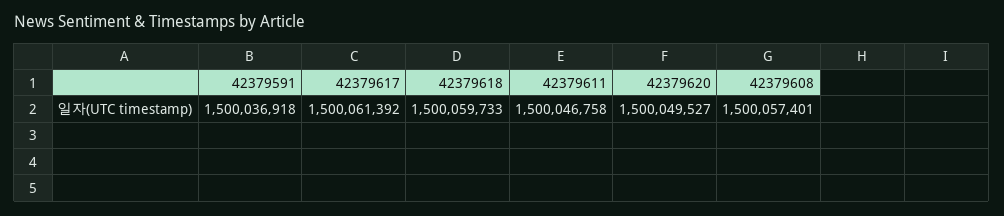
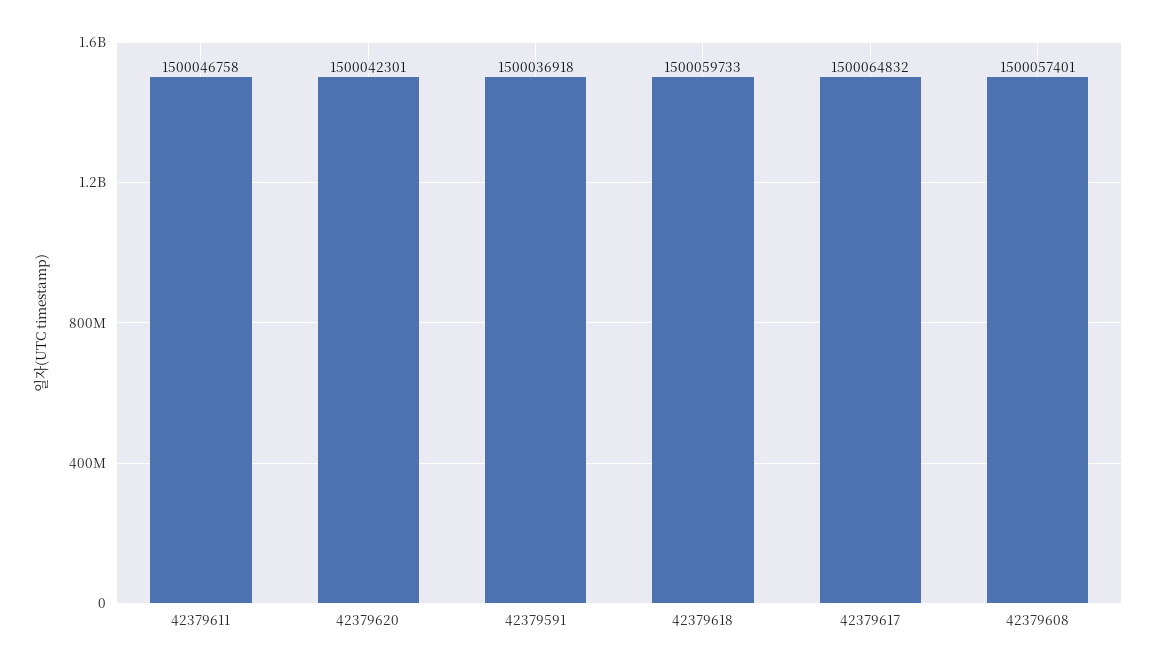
42379617: 1500061392 -> 1500064832
42379620: 1500049527 -> 1500042301

